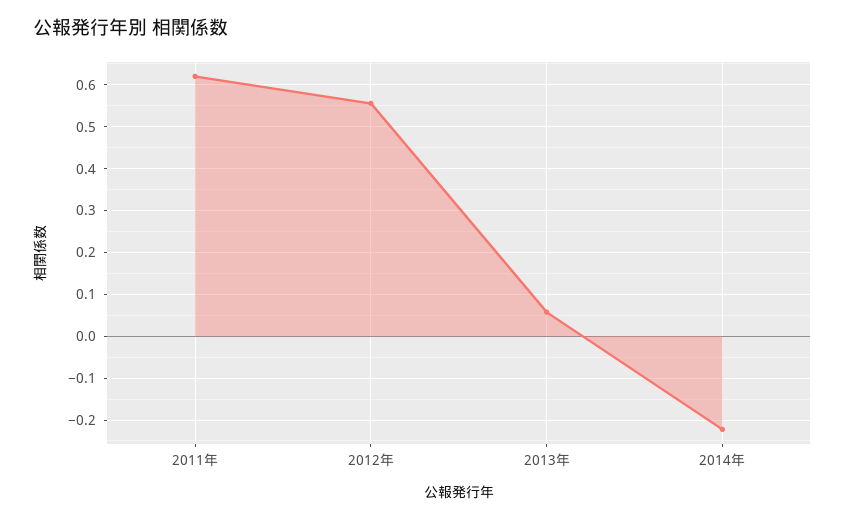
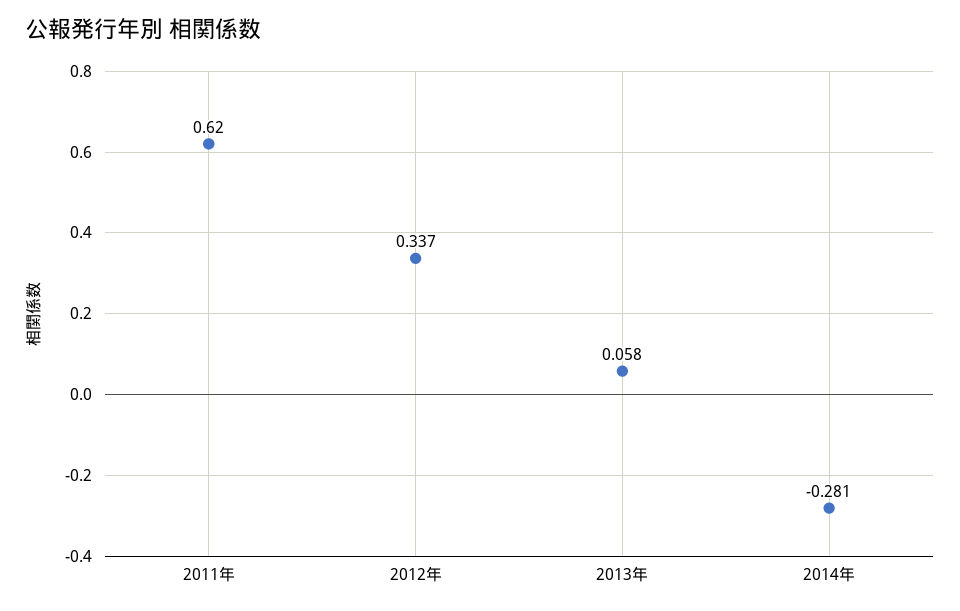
2012年: 0.56 -> 0.337
2014年: -0.22 -> -0.281

